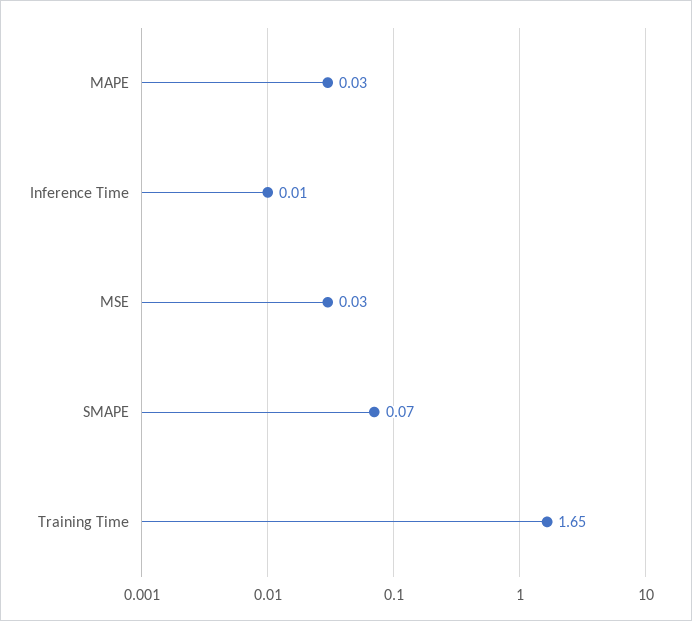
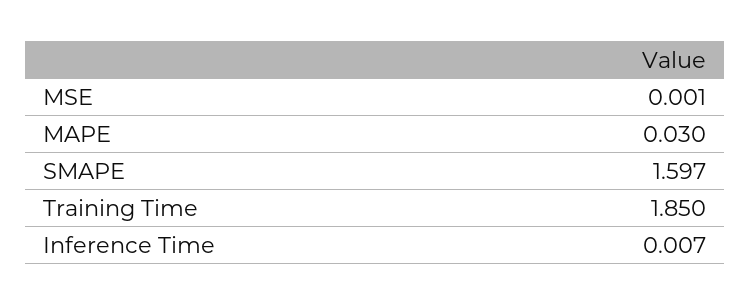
MSE: 0.03 -> 0.001
SMAPE: 0.07 -> 1.597
Training Time: 1.65 -> 1.85

